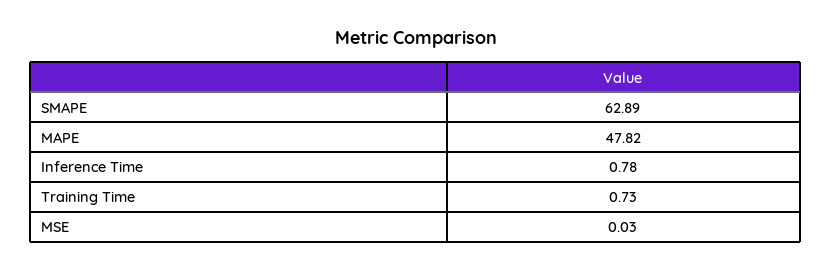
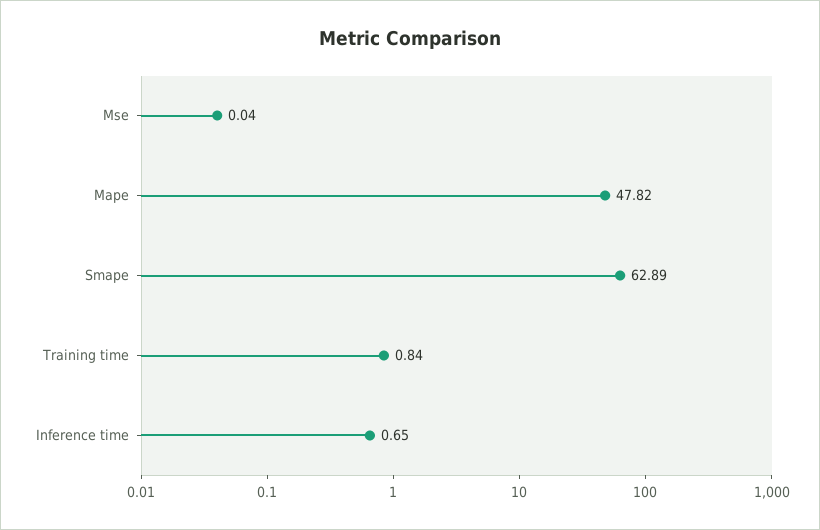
Inference Time: 0.78 -> 0.65
Training Time: 0.73 -> 0.84
MSE: 0.03 -> 0.04

